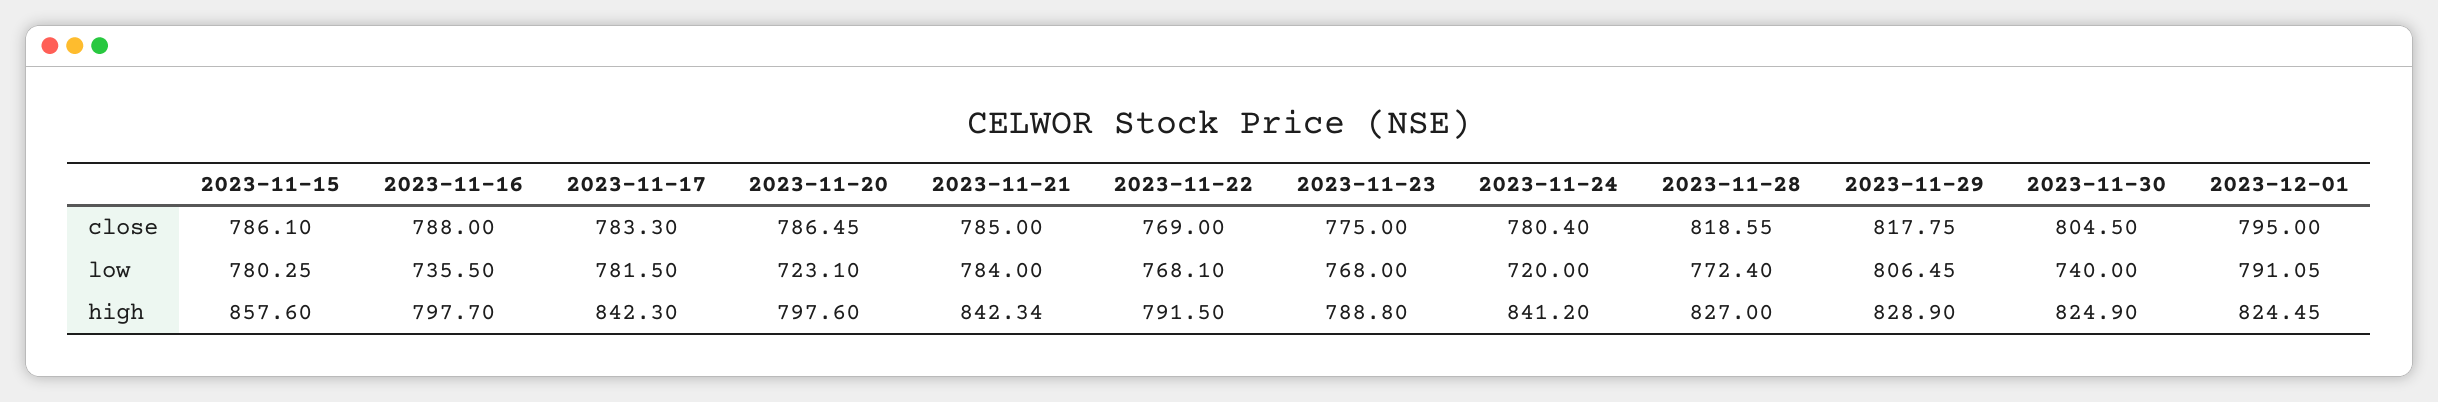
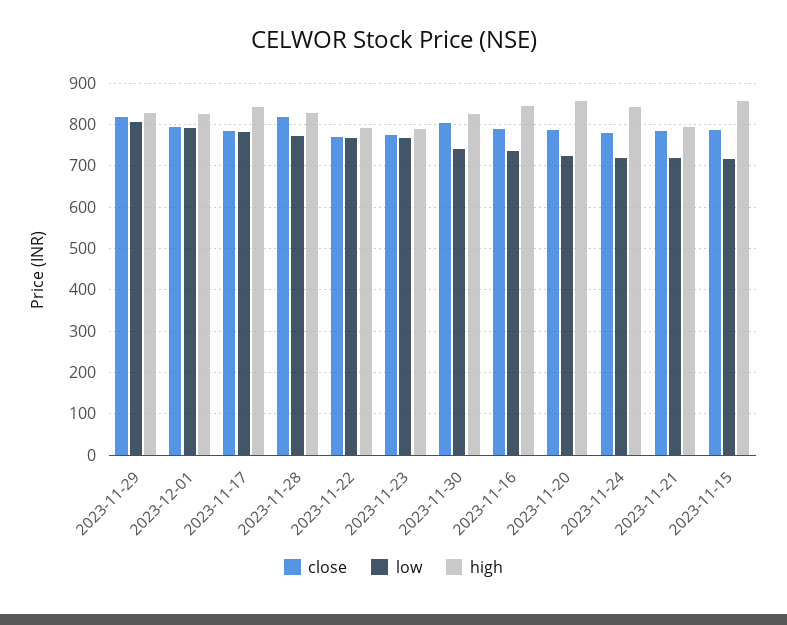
low, 2023-11-15: 780.25 -> 720
low, 2023-11-21: 784 -> 720
high, 2023-11-16: 797.7 -> 840
high, 2023-11-20: 797.6 -> 860
high, 2023-11-21: 842.34 -> 800

